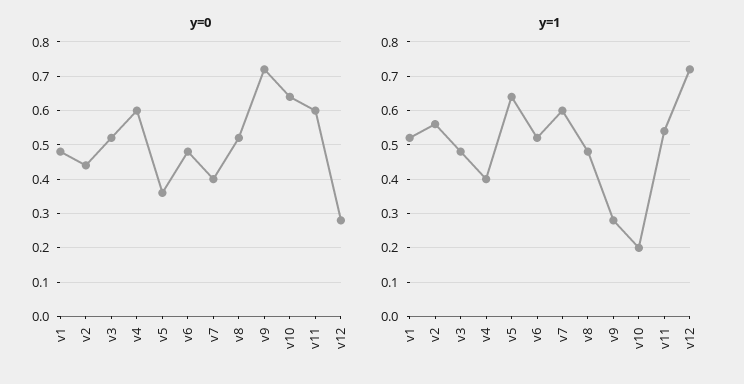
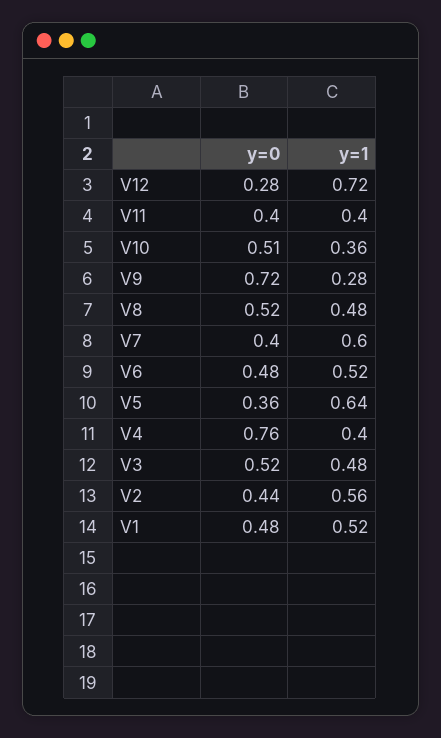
y=0, v4: 0.6 -> 0.76
y=0, v10: 0.65 -> 0.51
y=0, v11: 0.6 -> 0.4
y=1, v10: 0.2 -> 0.36
y=1, v11: 0.55 -> 0.4

